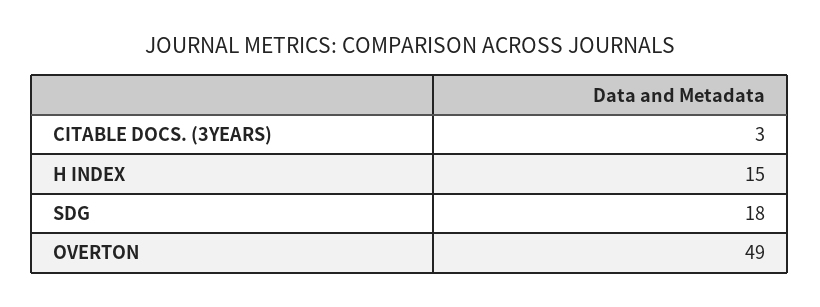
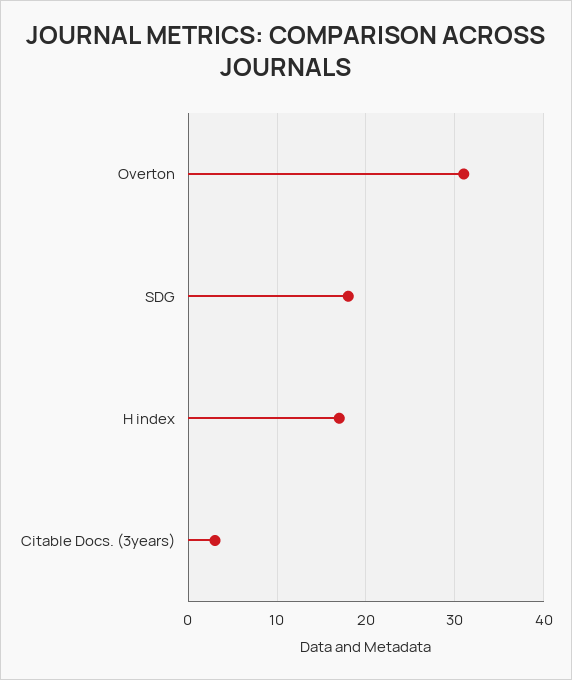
H INDEX: 15 -> 17
OVERTON: 49 -> 31

